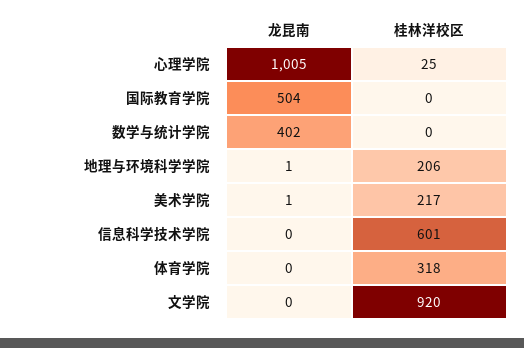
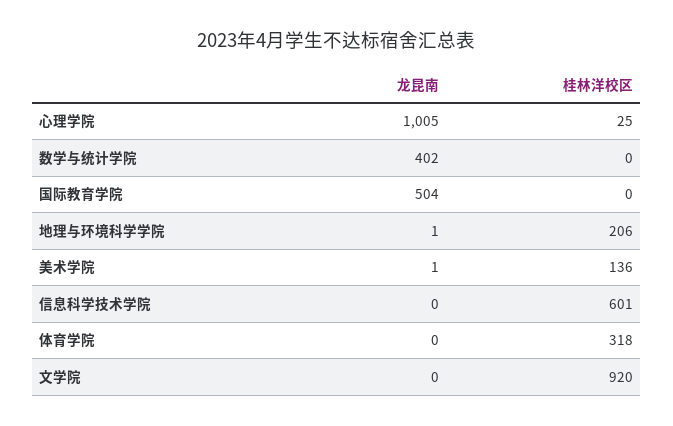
桂林洋校区, 美术学院: 217 -> 136

